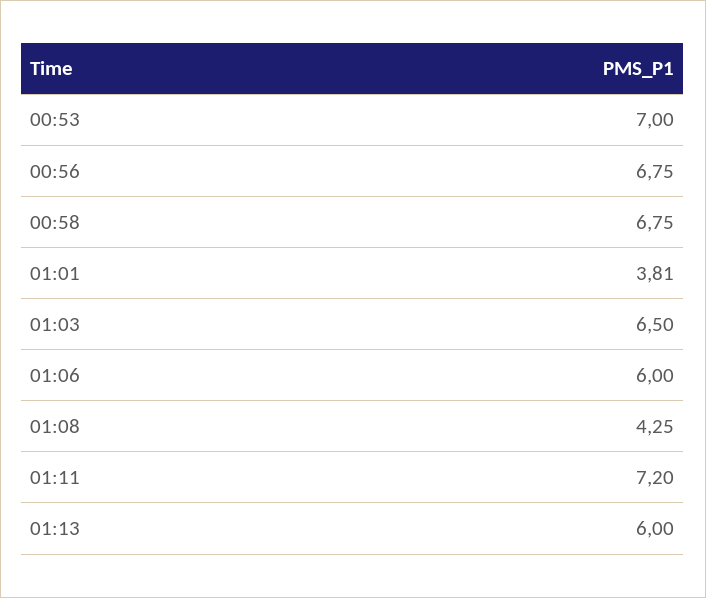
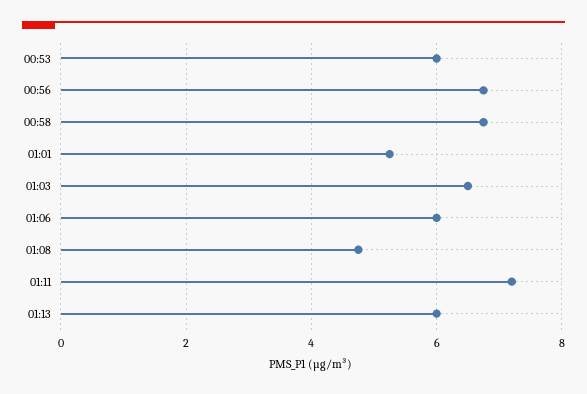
00:53: 7 -> 6
01:01: 3.81 -> 5.2
01:08: 4.25 -> 4.8

